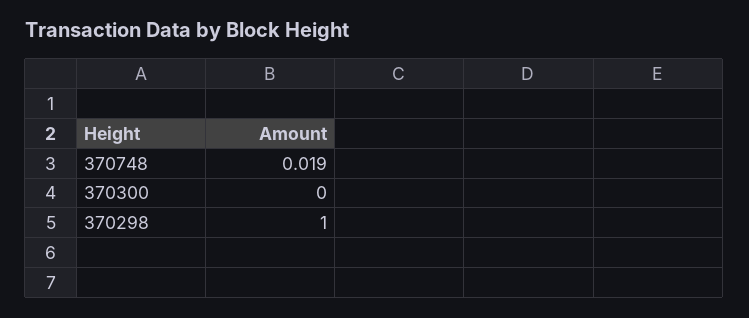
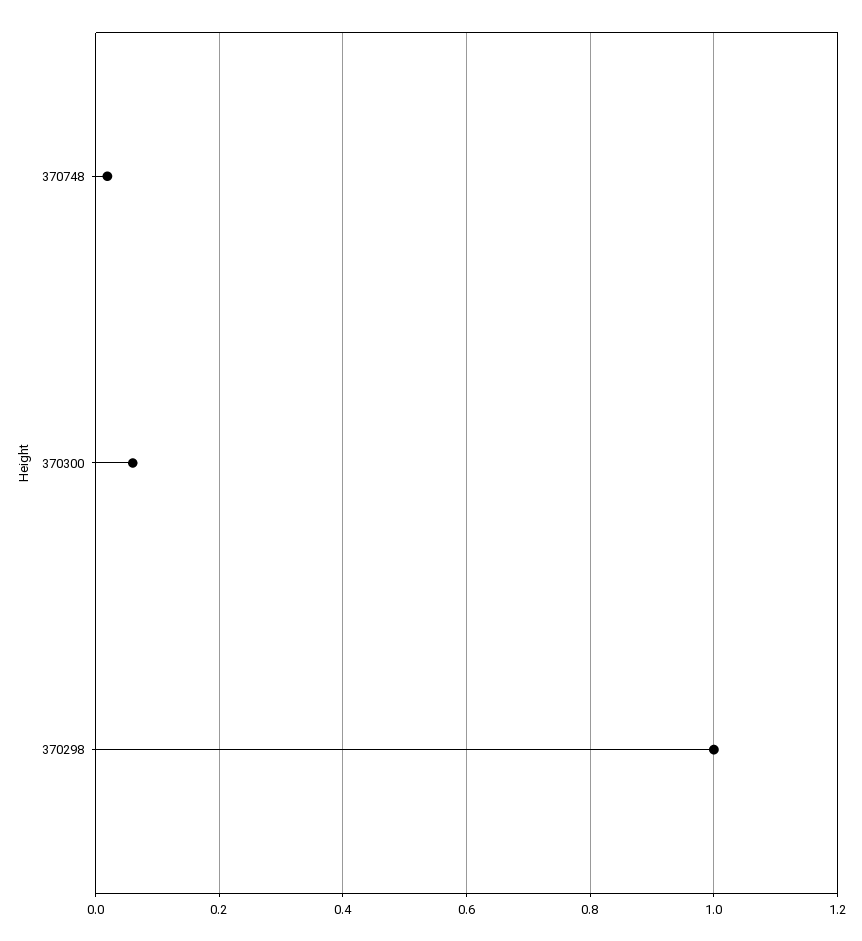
370300: 0 -> 0.06

